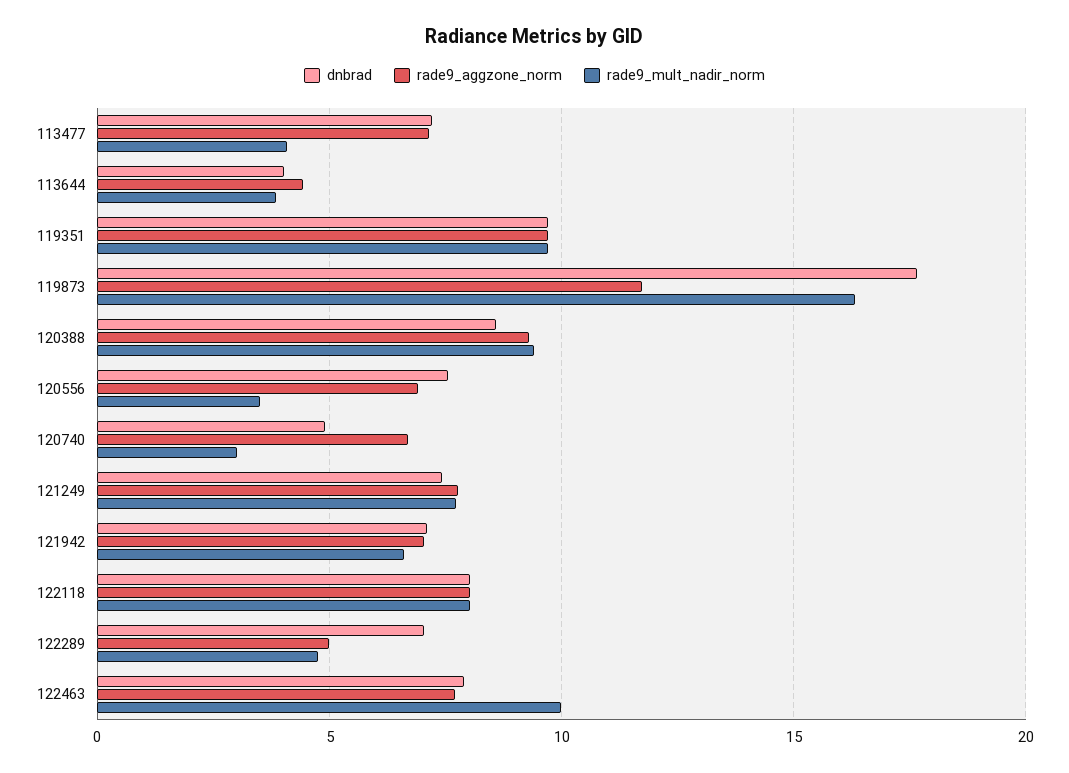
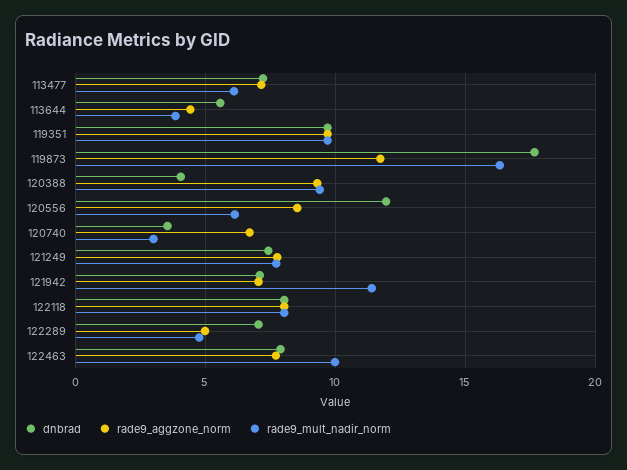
rade9_mult_nadir_norm, 113477: 4 -> 6
dnbrad, 113644: 4 -> 5.5
dnbrad, 120388: 8.5 -> 4
dnbrad, 120556: 7.5 -> 12
rade9_aggzone_norm, 120556: 7 -> 8.5
rade9_mult_nadir_norm, 120556: 3.5 -> 6
dnbrad, 120740: 5 -> 3.5
rade9_mult_nadir_norm, 121942: 6.5 -> 11.5

